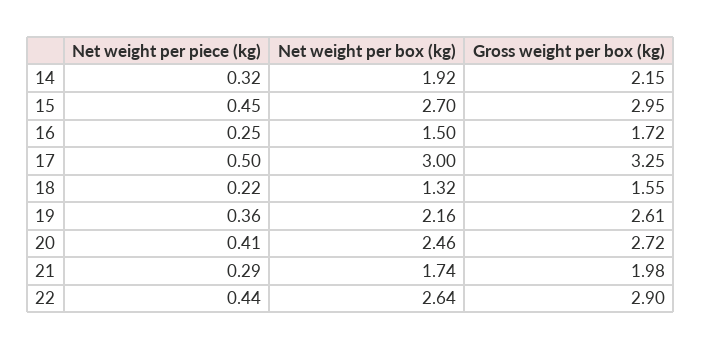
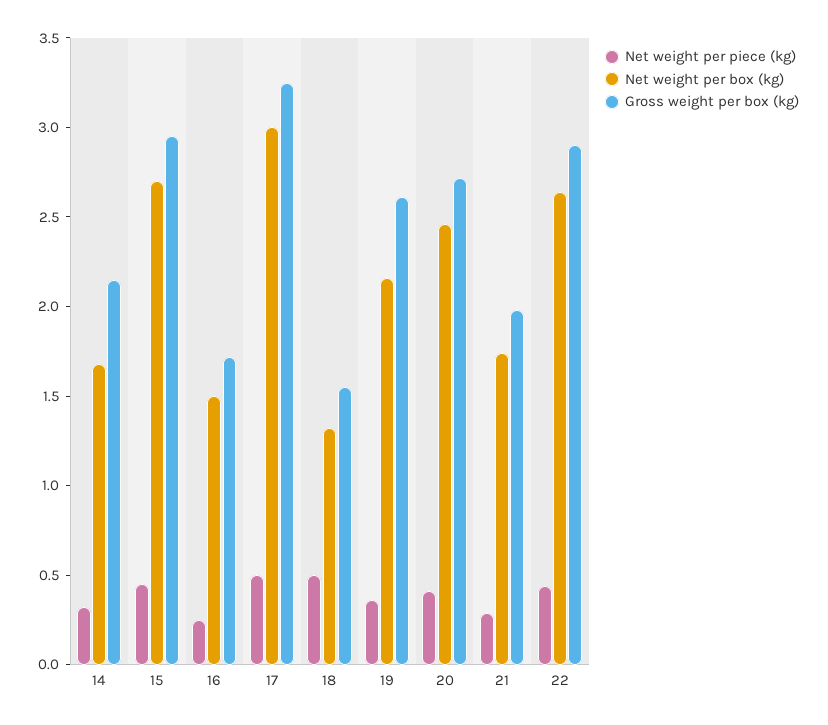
Net weight per box (kg), 14: 1.92 -> 1.7
Net weight per piece (kg), 18: 0.22 -> 0.5

